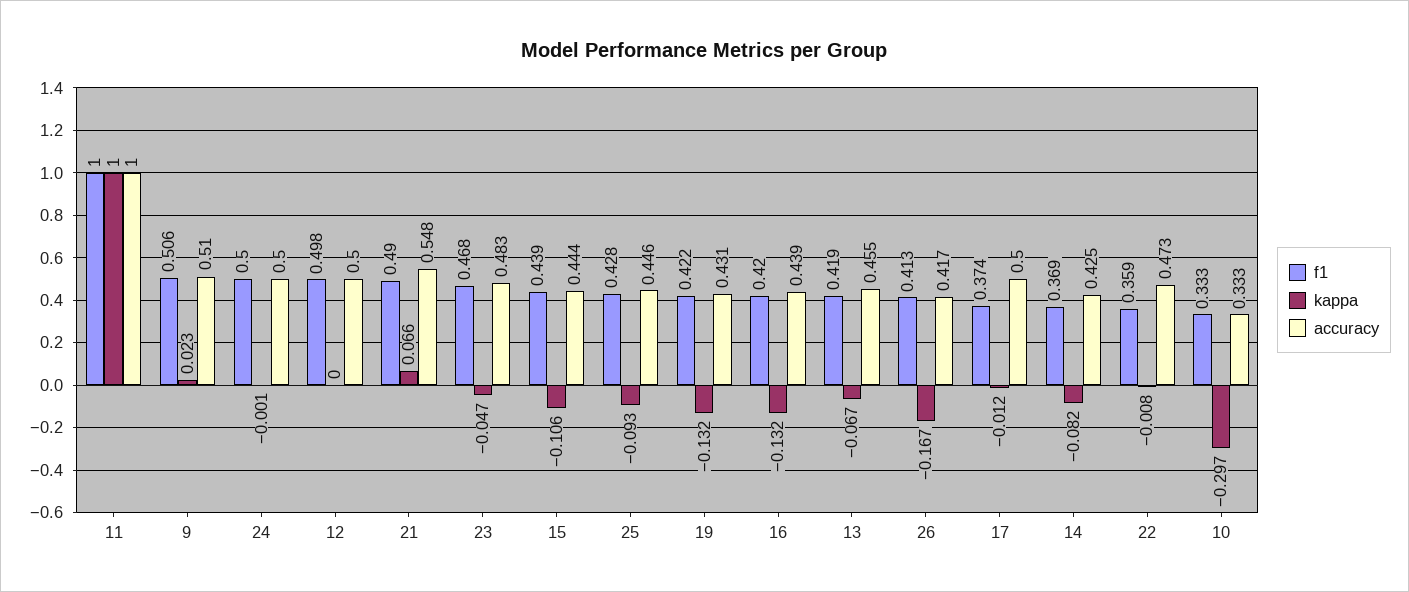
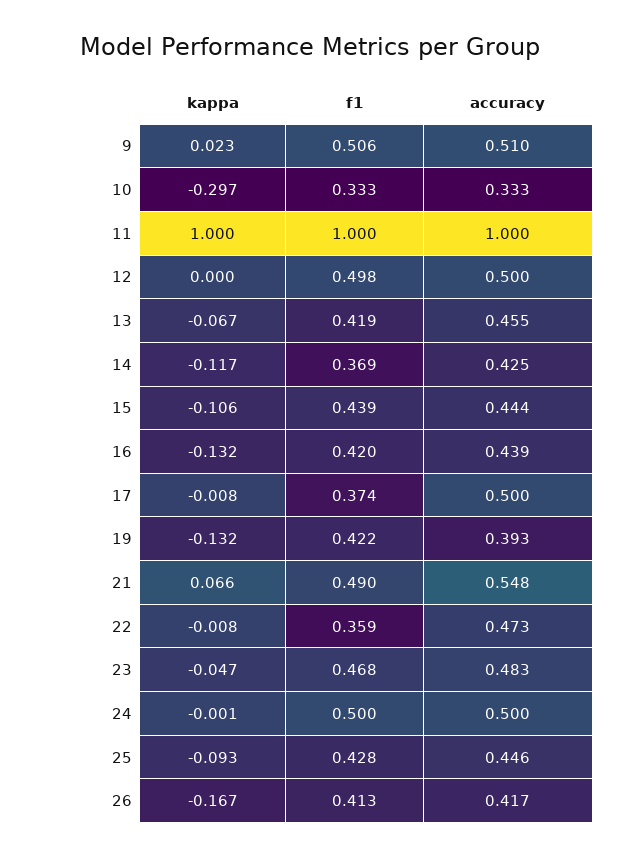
accuracy, 19: 0.431 -> 0.393
kappa, 17: -0.012 -> -0.008
kappa, 14: -0.082 -> -0.117

